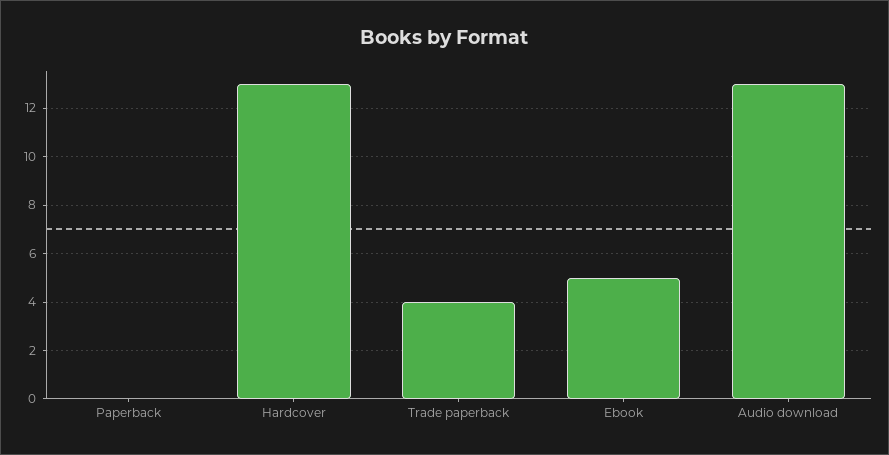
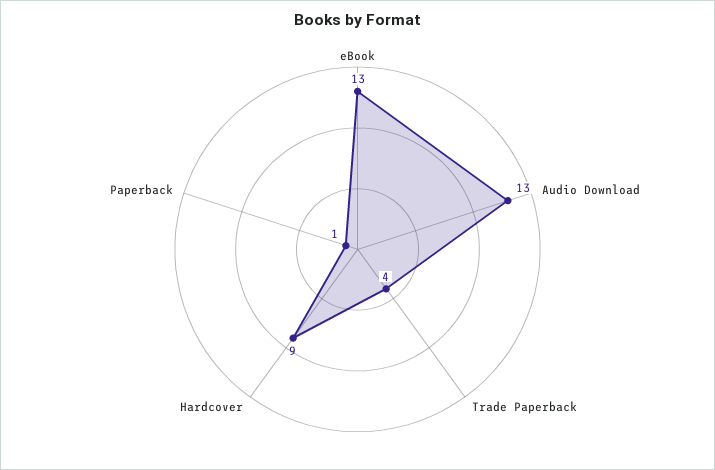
Paperback: 0 -> 1
Hardcover: 13 -> 9
Ebook: 5 -> 13

